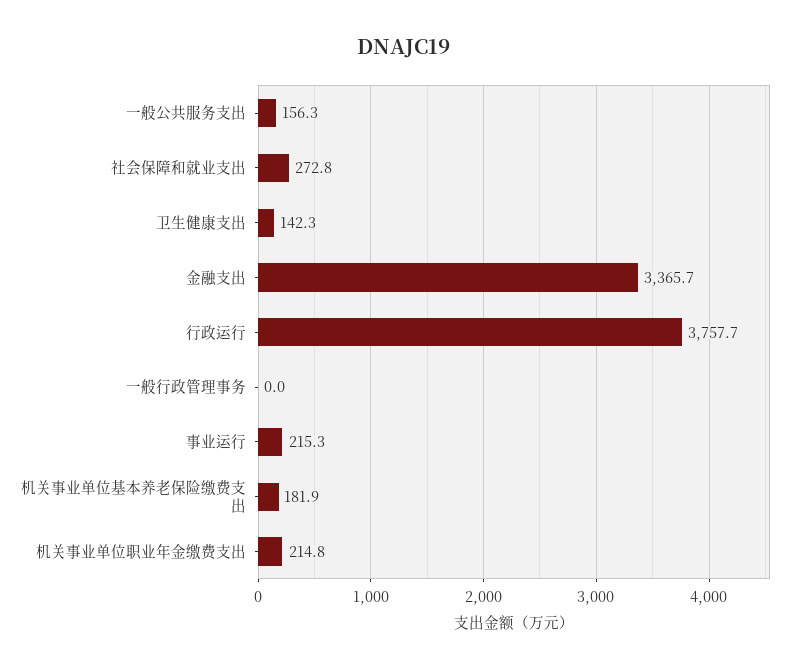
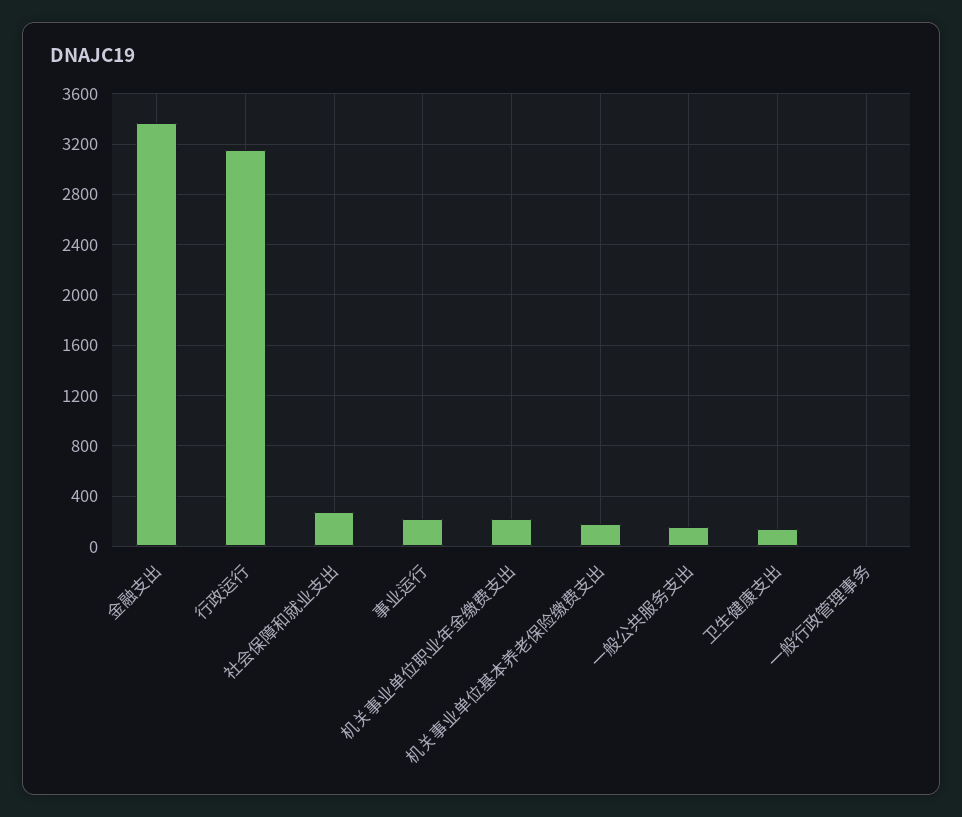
行政运行: 3757.7 -> 3150

